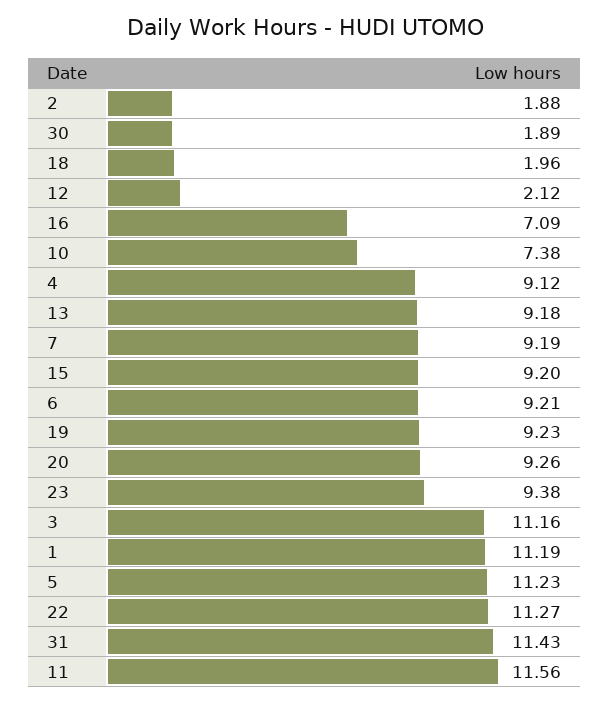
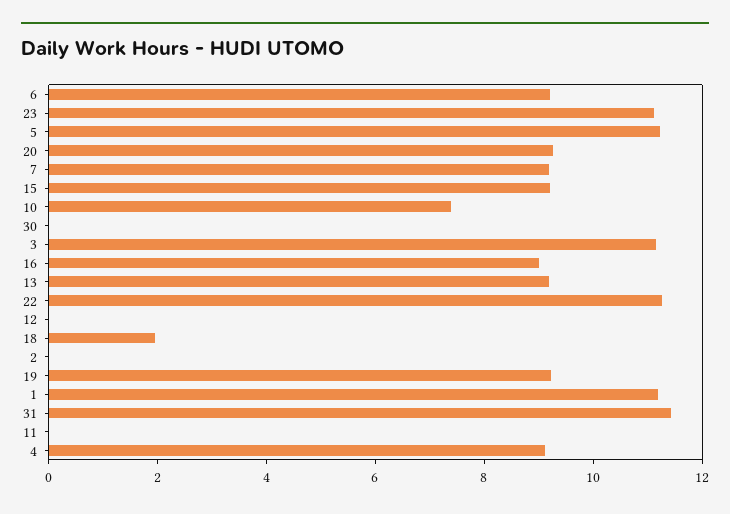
2: 1.88 -> 0
30: 1.89 -> 0
12: 2.12 -> 0
16: 7.09 -> 9
23: 9.38 -> 11
11: 11.56 -> 0

